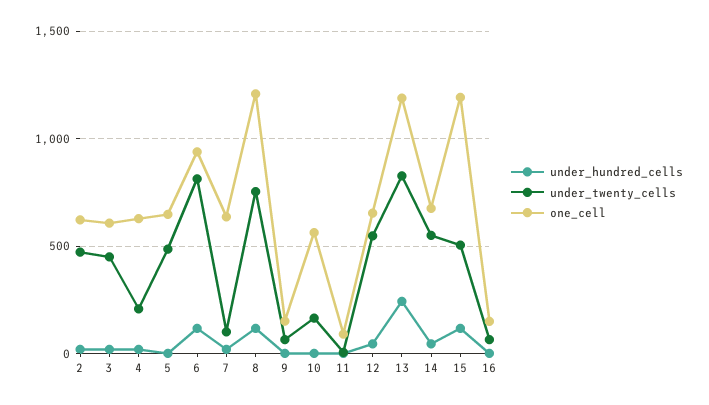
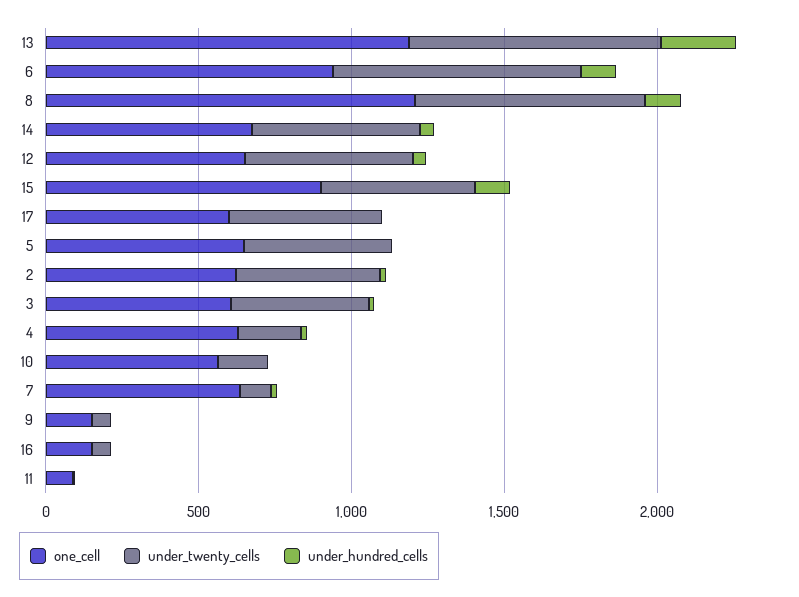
one_cell, 15: 1200 -> 900
one_cell, 17: none -> 600
under_twenty_cells, 17: none -> 500
under_hundred_cells, 17: none -> 0

